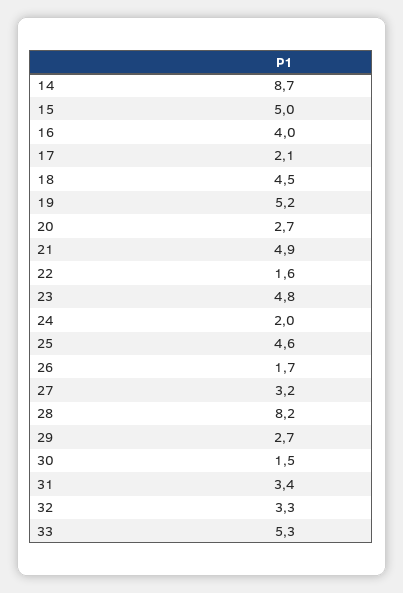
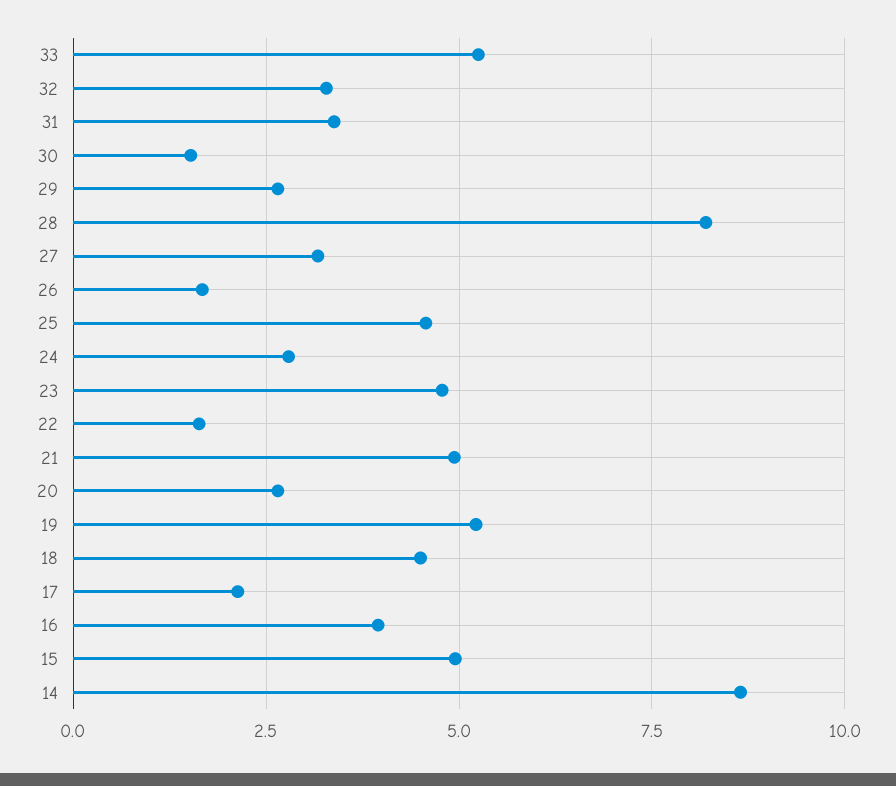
24: 2 -> 2.75

